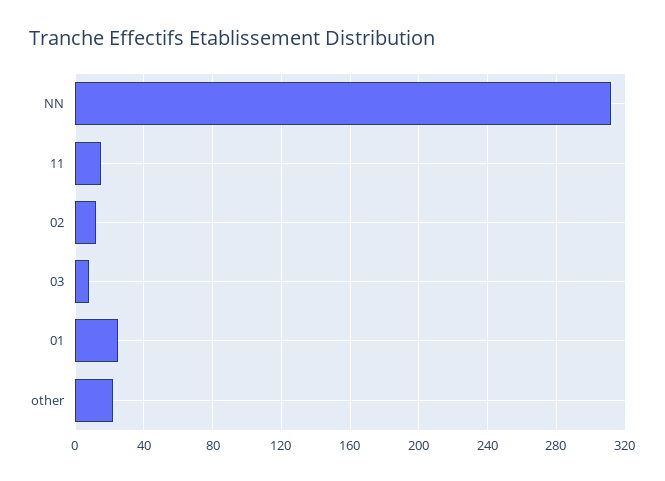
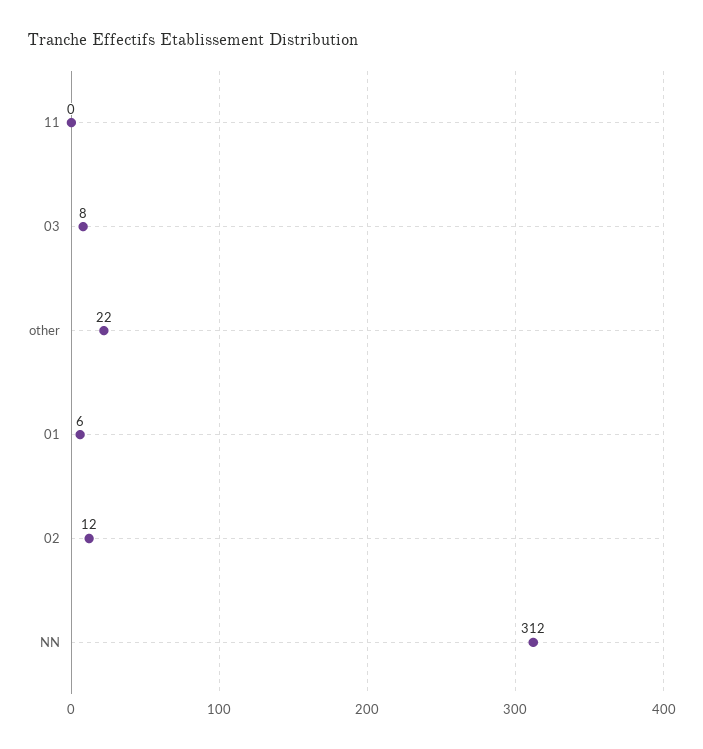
11: 15 -> 0
01: 25 -> 6

